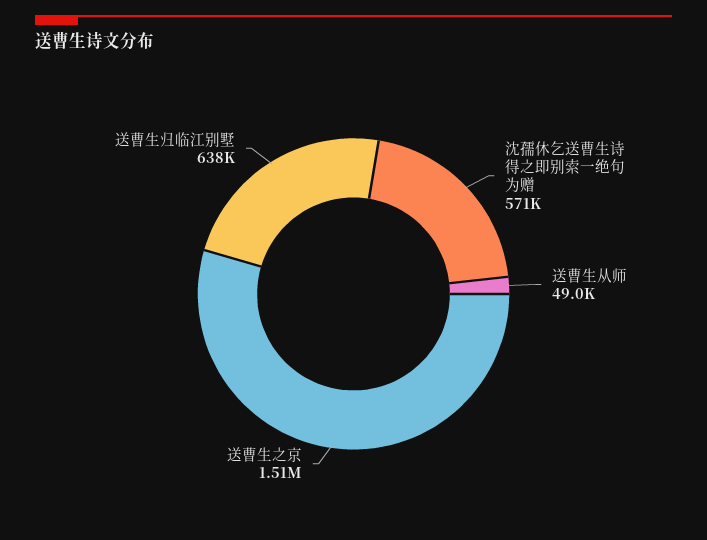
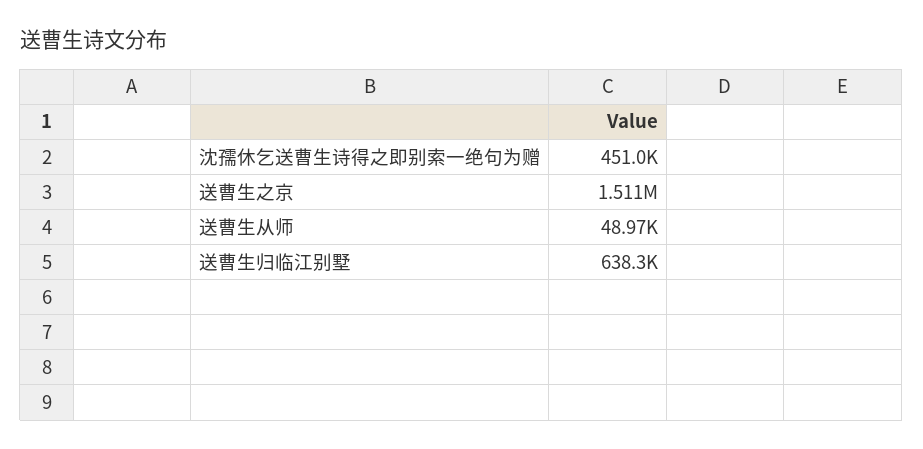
沈孺休乞送曹生诗得之即别索一绝句为赠: 571000 -> 451000

